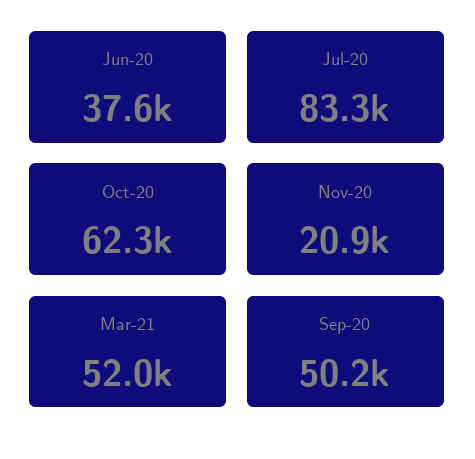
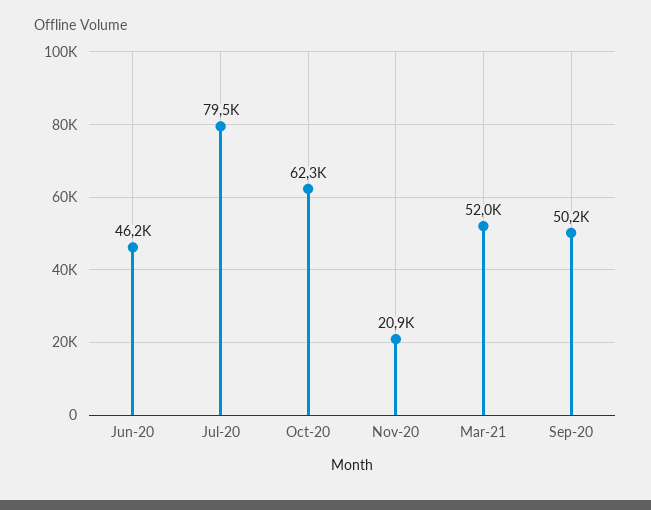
Jun-20: 37600 -> 46200
Jul-20: 83300 -> 79500

